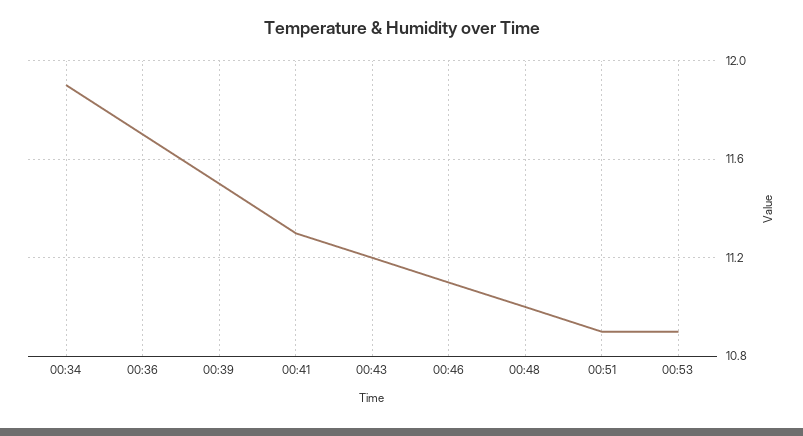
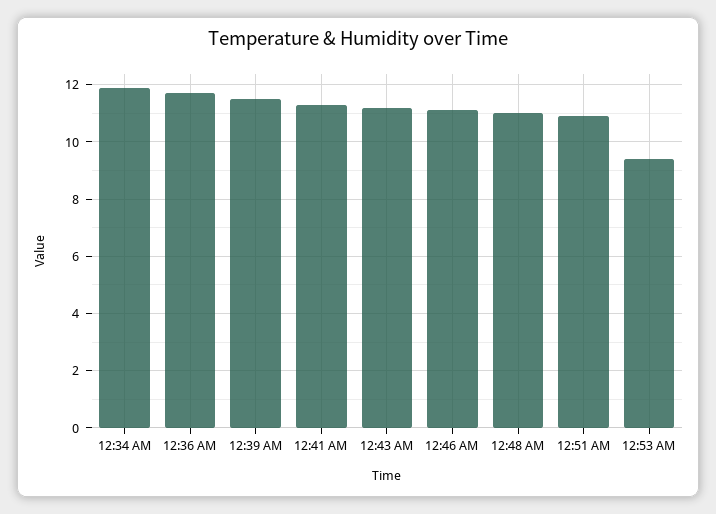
00:53: 10.9 -> 9.5

